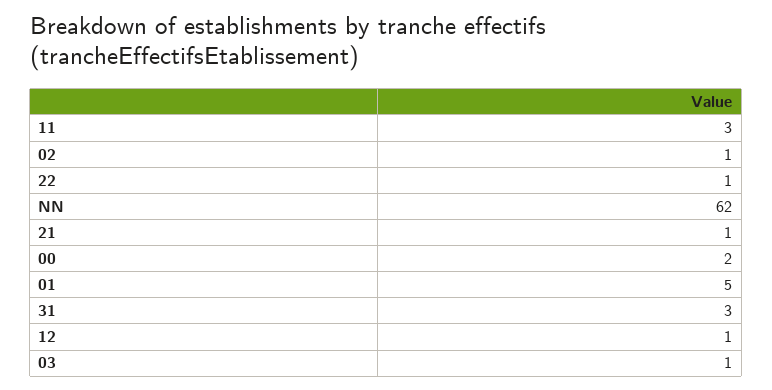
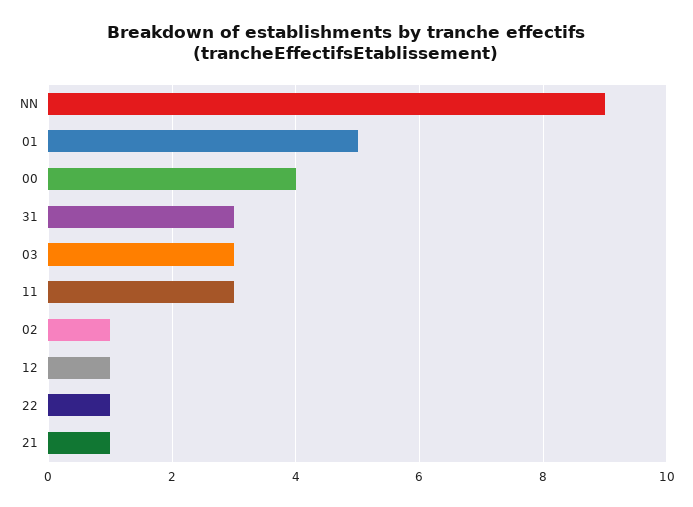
NN: 62 -> 9
00: 2 -> 4
03: 1 -> 3

